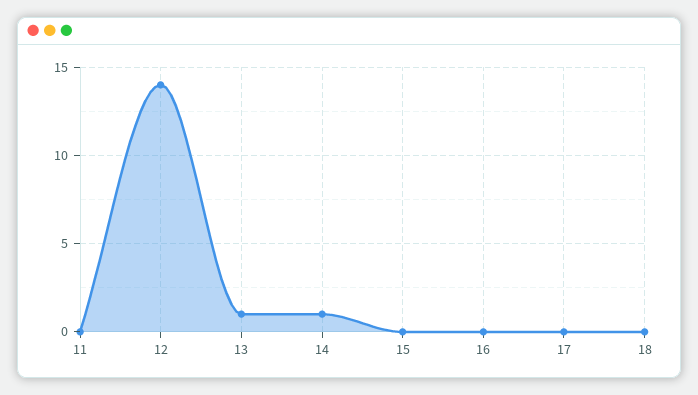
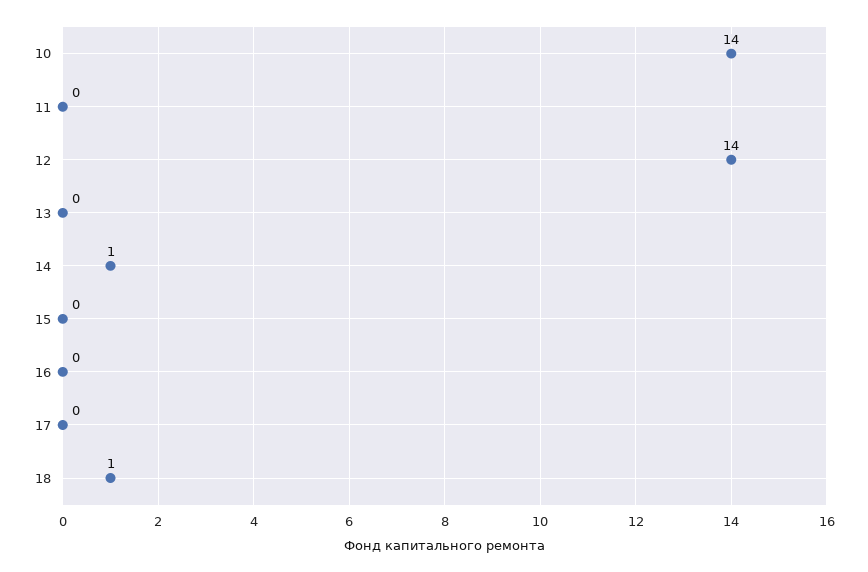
13: 1 -> 0
18: 0 -> 1
10: none -> 14

